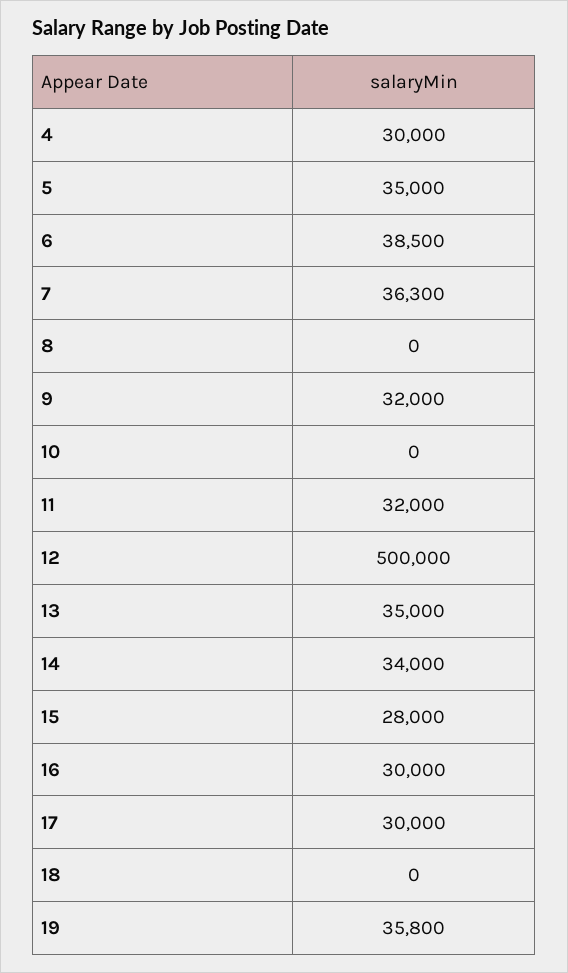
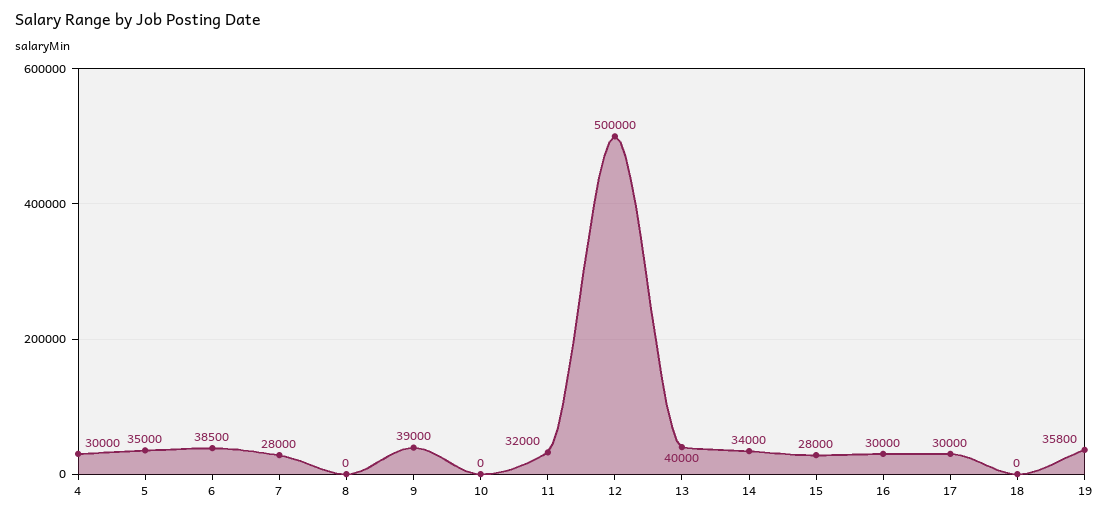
7: 36300 -> 28000
9: 32000 -> 39000
13: 35000 -> 40000

